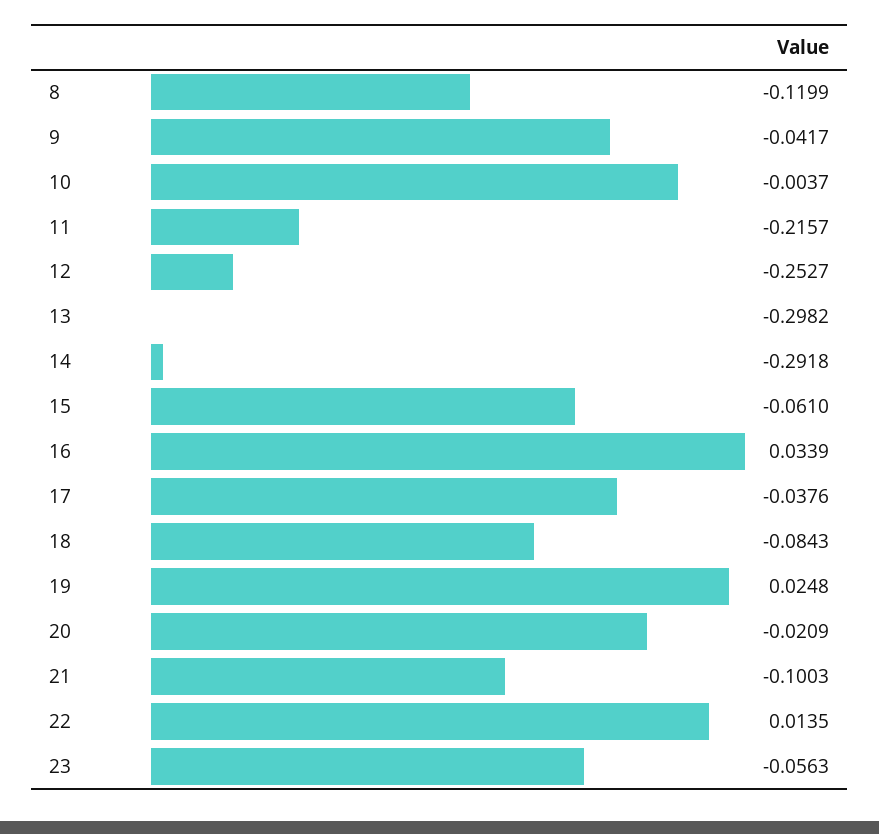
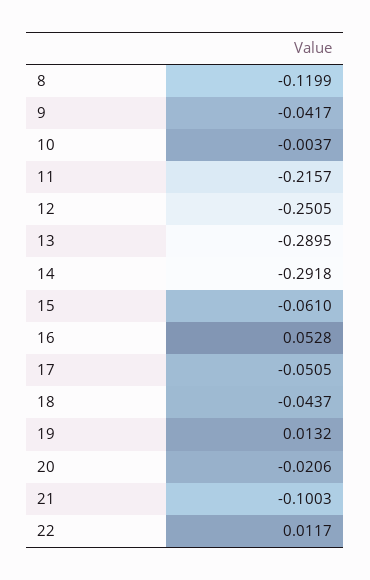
12: -0.2527 -> -0.2505
13: -0.2982 -> -0.2895
16: 0.0339 -> 0.0528
17: -0.0376 -> -0.0505
18: -0.0843 -> -0.0437
19: 0.0248 -> 0.0132
20: -0.0209 -> -0.0206
22: 0.0135 -> 0.0117
23: -0.0563 -> none

